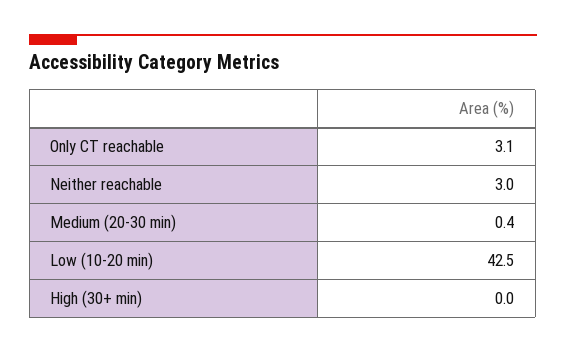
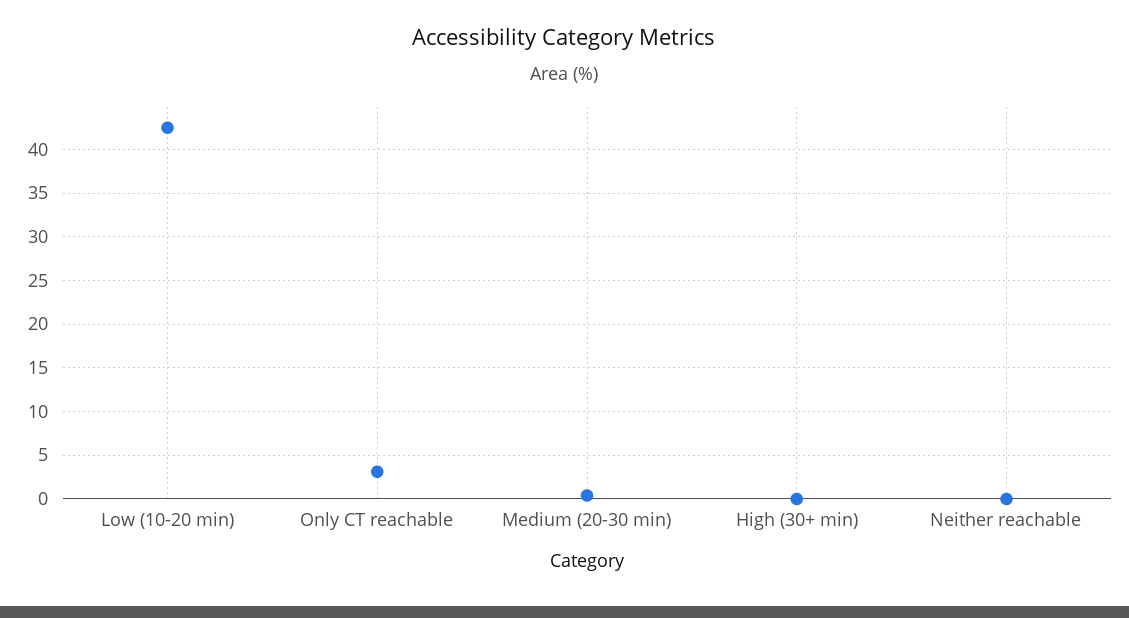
Neither reachable: 3 -> 0

